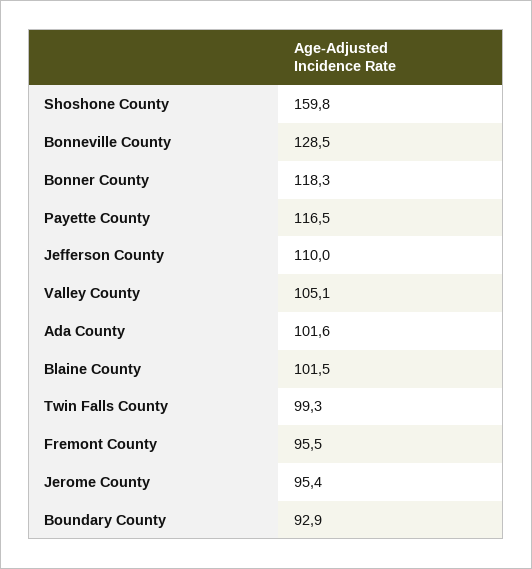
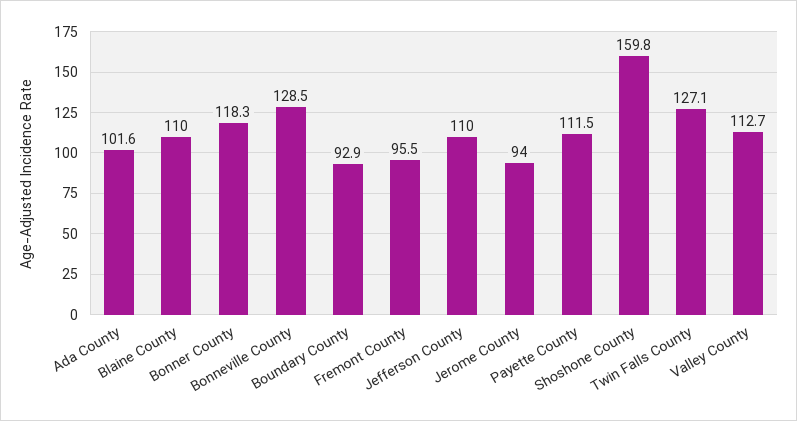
Payette County: 116.5 -> 111.5
Valley County: 105.1 -> 112.7
Blaine County: 101.5 -> 110
Twin Falls County: 99.3 -> 127.1
Jerome County: 95.4 -> 94

